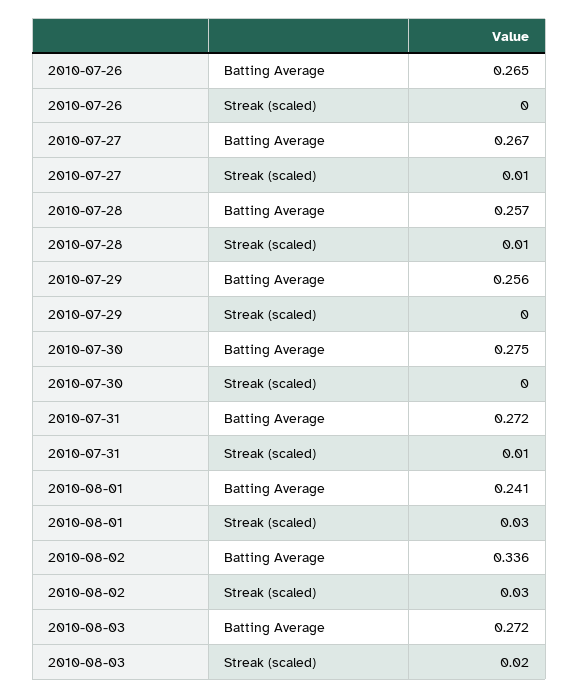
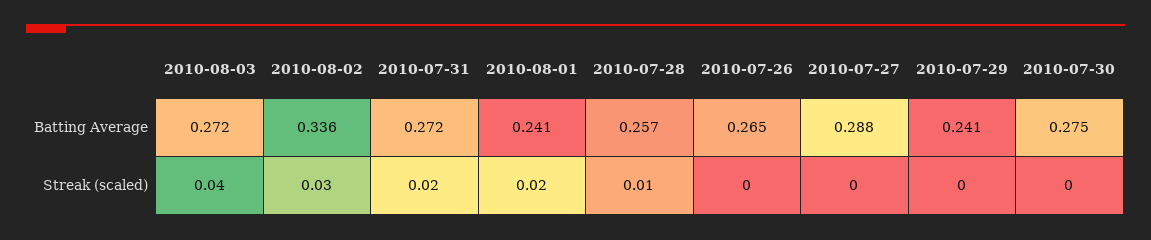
2010-07-27, Batting Average: 0.267 -> 0.288
2010-07-27, Streak (scaled): 0.01 -> 0
2010-07-29, Batting Average: 0.256 -> 0.241
2010-07-31, Streak (scaled): 0.01 -> 0.02
2010-08-01, Streak (scaled): 0.03 -> 0.02
2010-08-03, Streak (scaled): 0.02 -> 0.04

